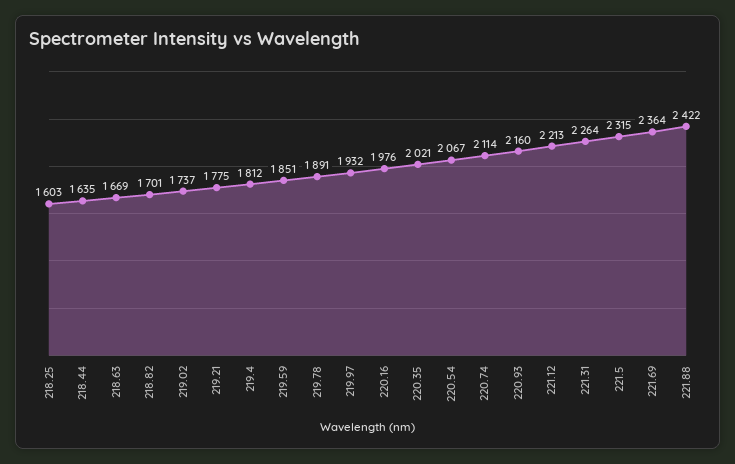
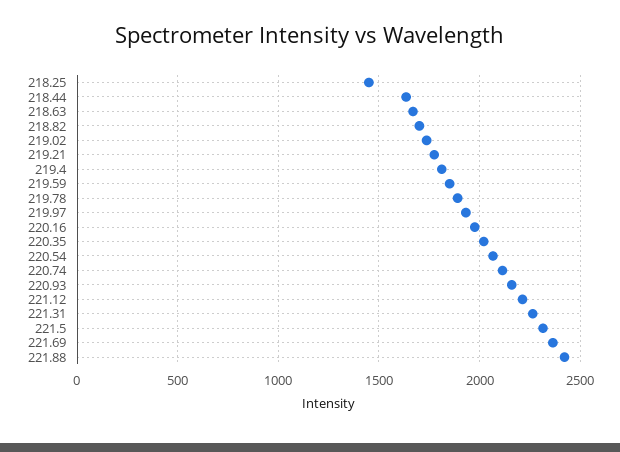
218.25: 1603 -> 1450

